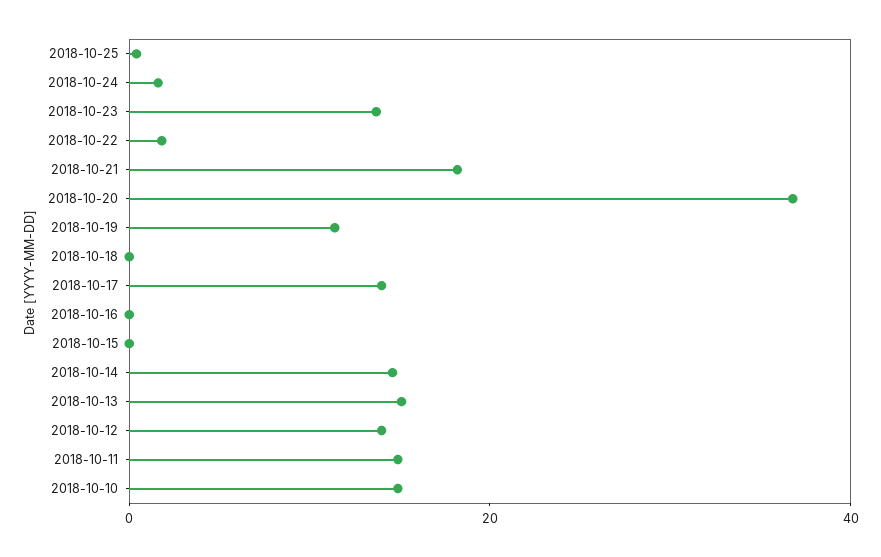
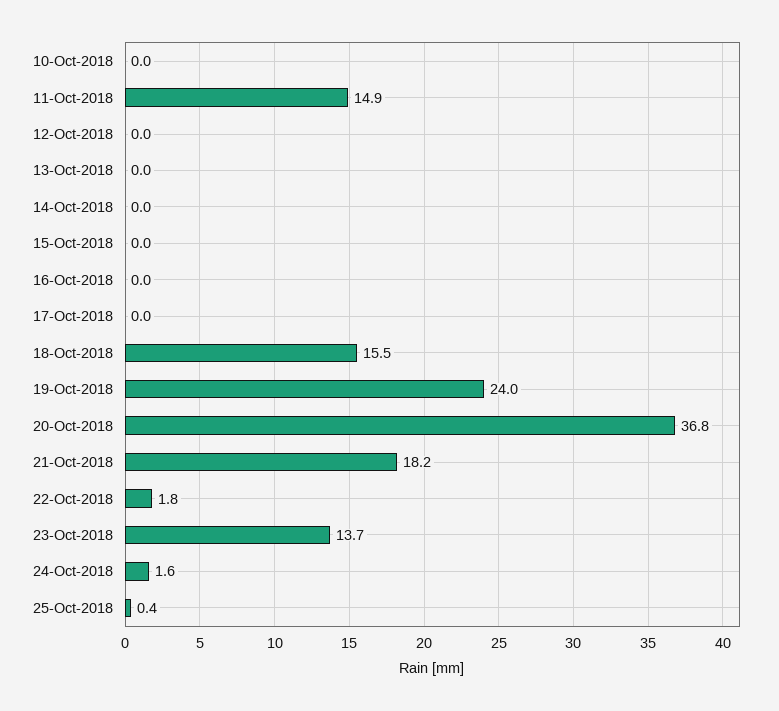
2018-10-19: 10 -> 24
2018-10-18: 0 -> 15.5
2018-10-17: 15 -> 0
2018-10-14: 15 -> 0
2018-10-13: 15 -> 0
2018-10-12: 15 -> 0
2018-10-10: 15 -> 0

